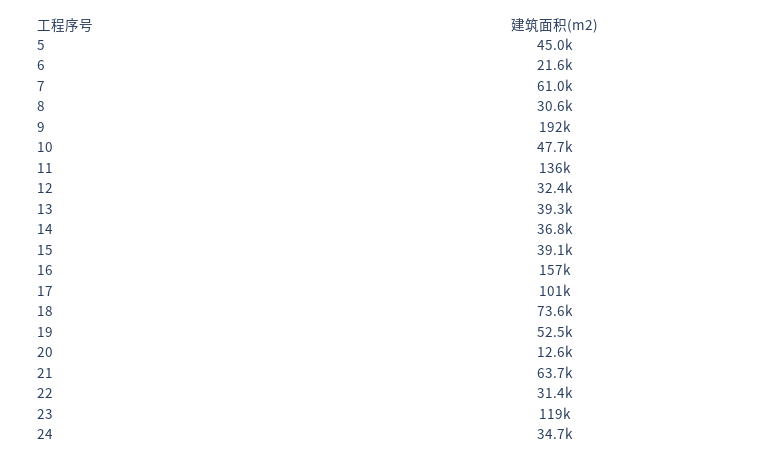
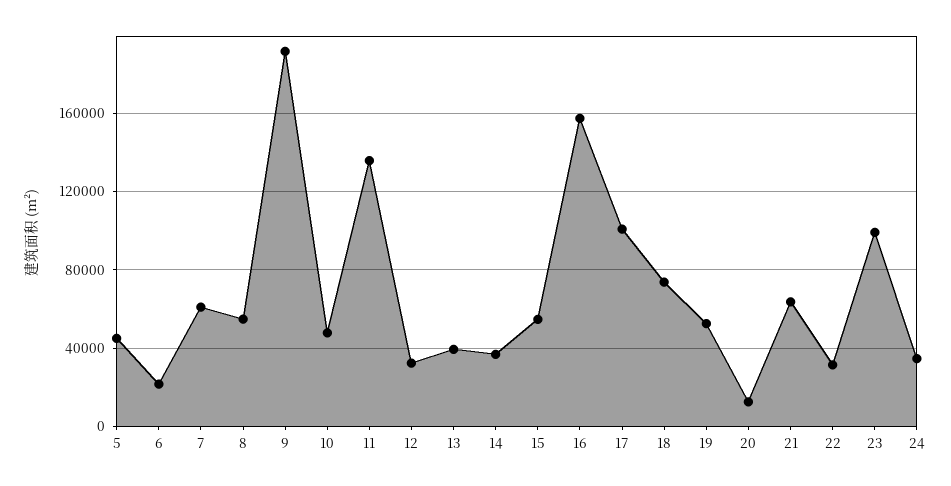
8: 30600 -> 55000
15: 39100 -> 55000
23: 119000 -> 100000

